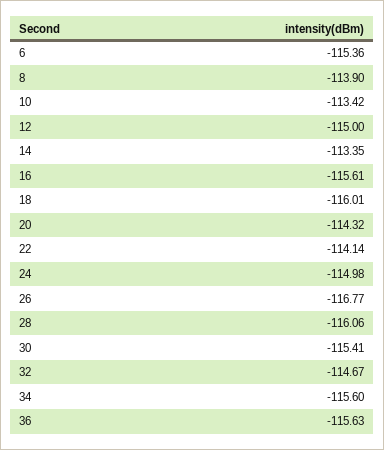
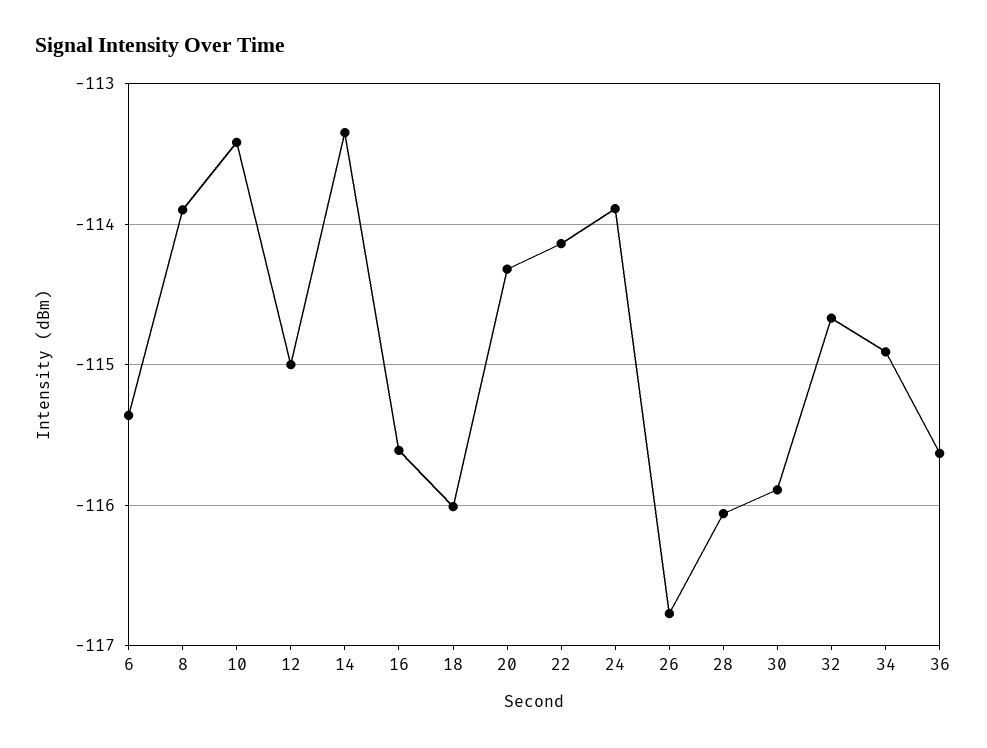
24: -114.98 -> -113.9
30: -115.41 -> -115.9
34: -115.6 -> -114.9

